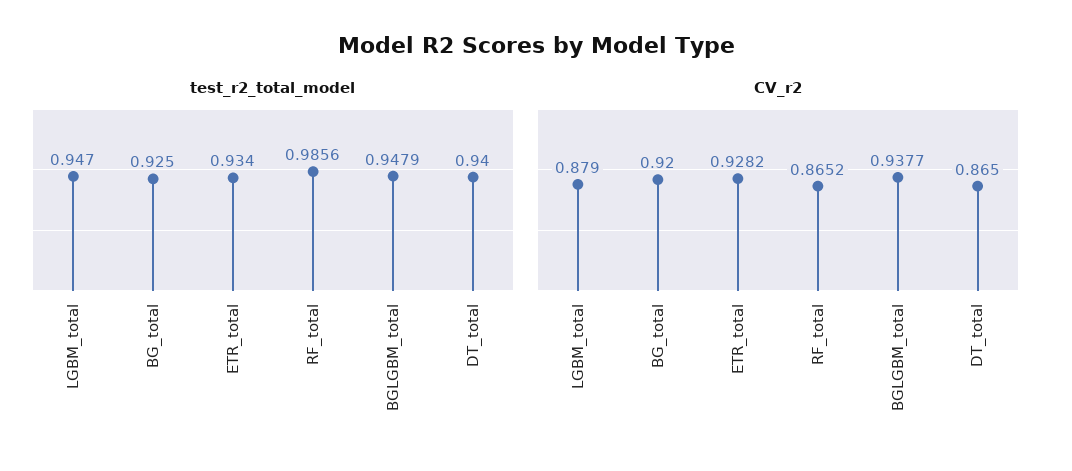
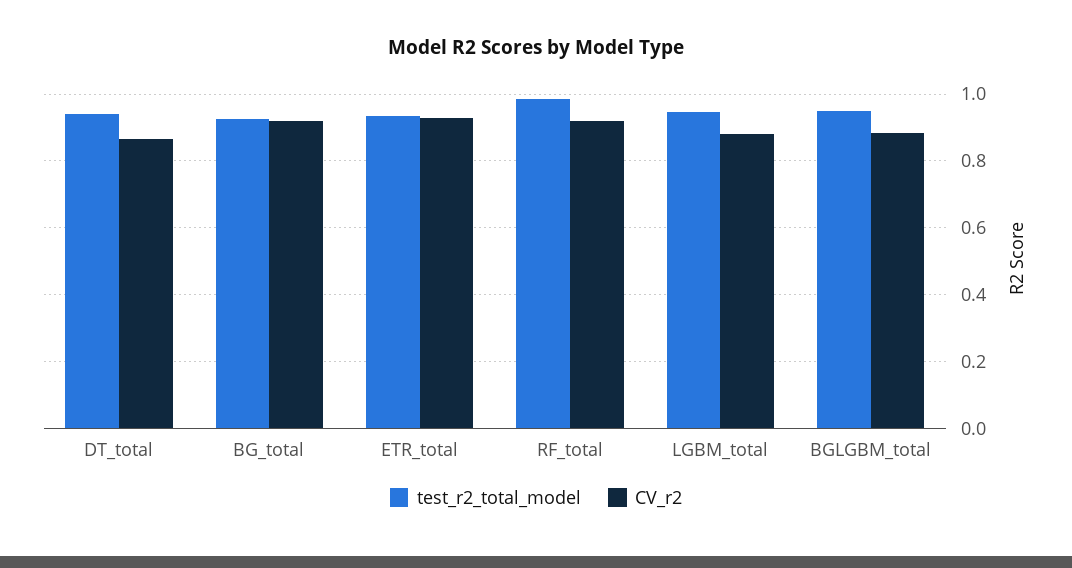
CV_r2, RF_total: 0.8652 -> 0.92
CV_r2, BGLGBM_total: 0.9377 -> 0.88

